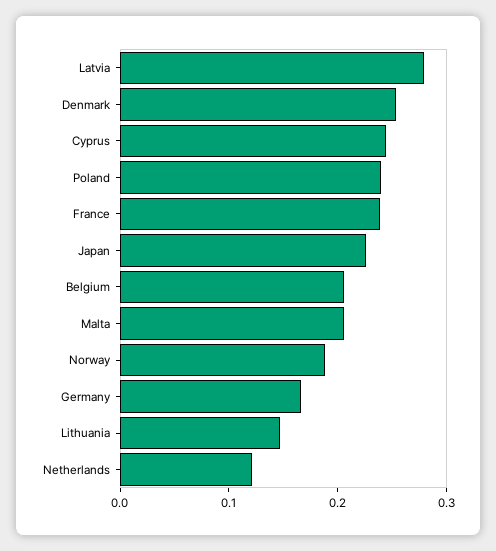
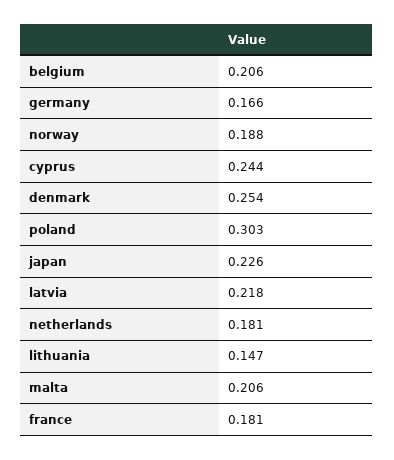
Latvia: 0.28 -> 0.218
Poland: 0.24 -> 0.303
France: 0.24 -> 0.181
Netherlands: 0.12 -> 0.181

